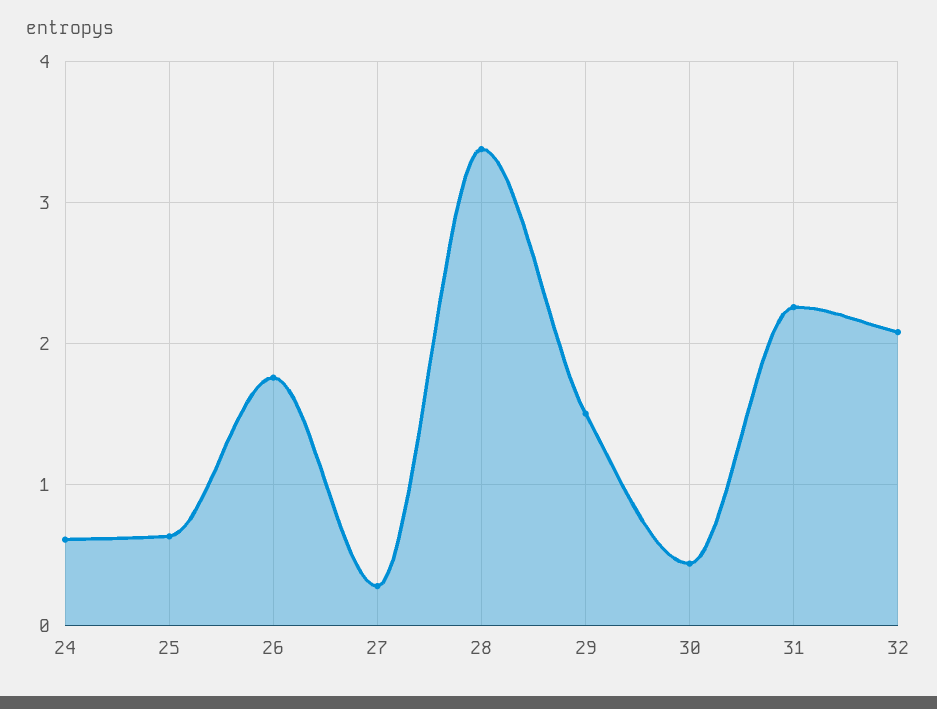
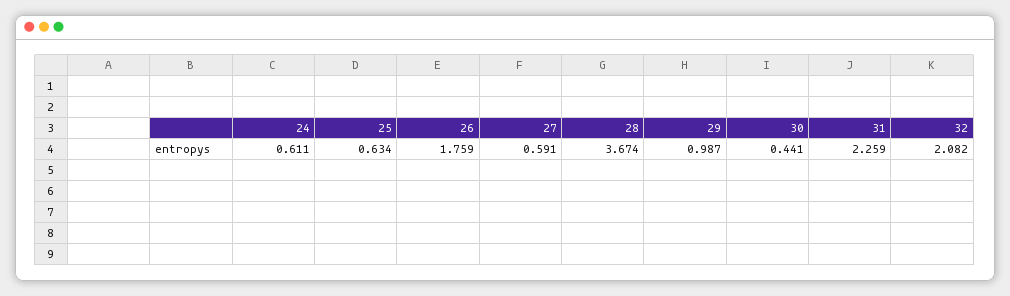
27: 0.3 -> 0.591
28: 3.4 -> 3.674
29: 1.5 -> 0.987

